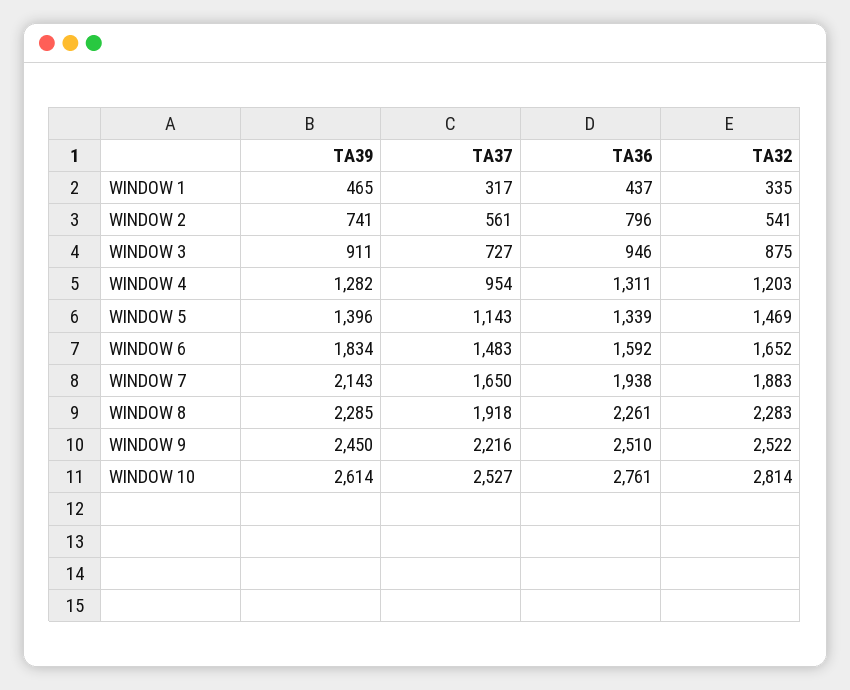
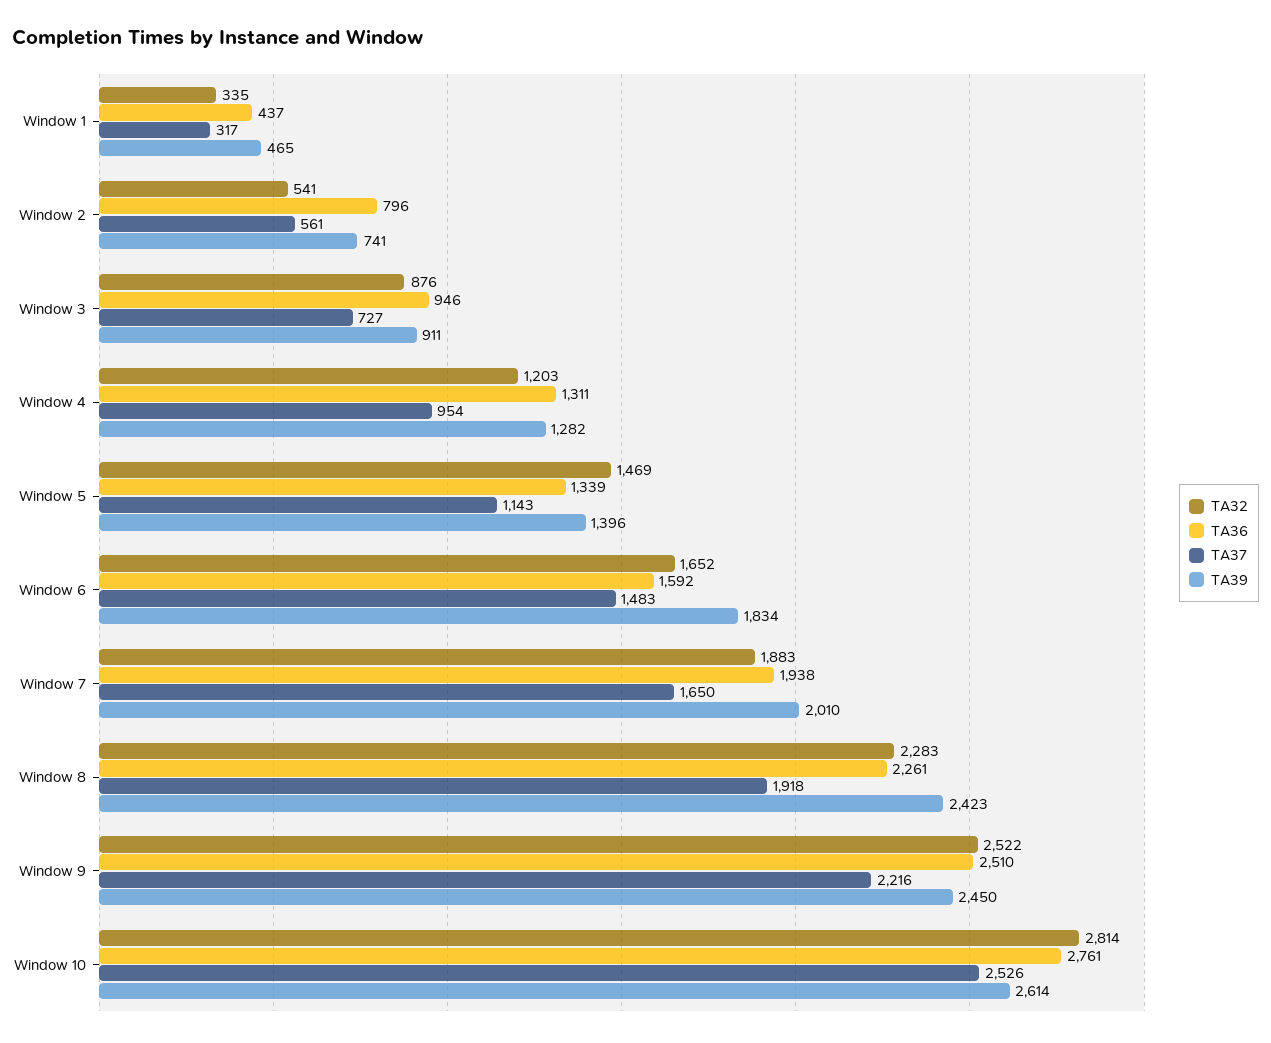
TA32, WINDOW 3: 875 -> 876
TA39, WINDOW 7: 2143 -> 2010
TA39, WINDOW 8: 2285 -> 2423
TA37, WINDOW 10: 2527 -> 2526

